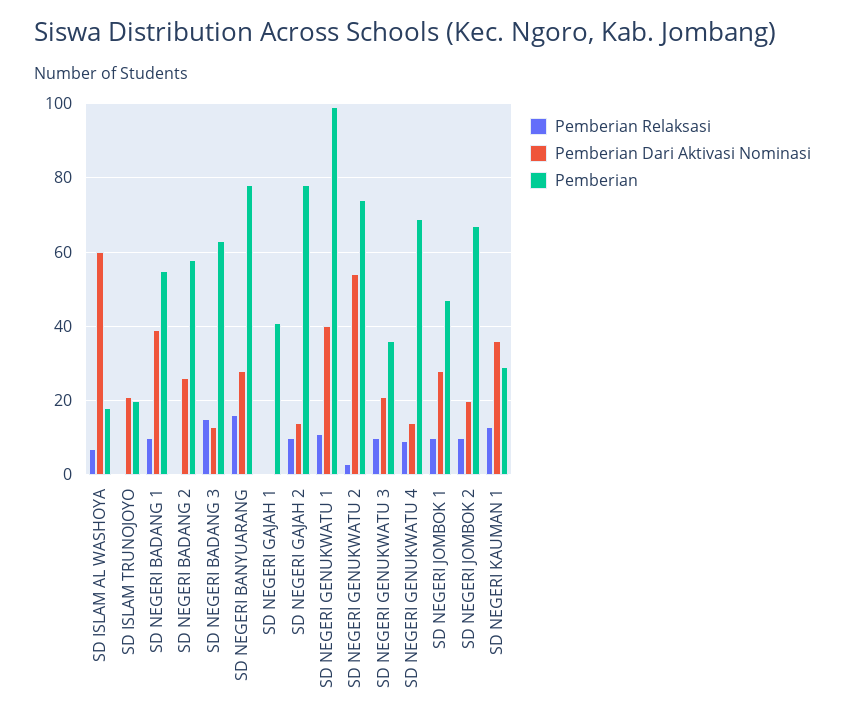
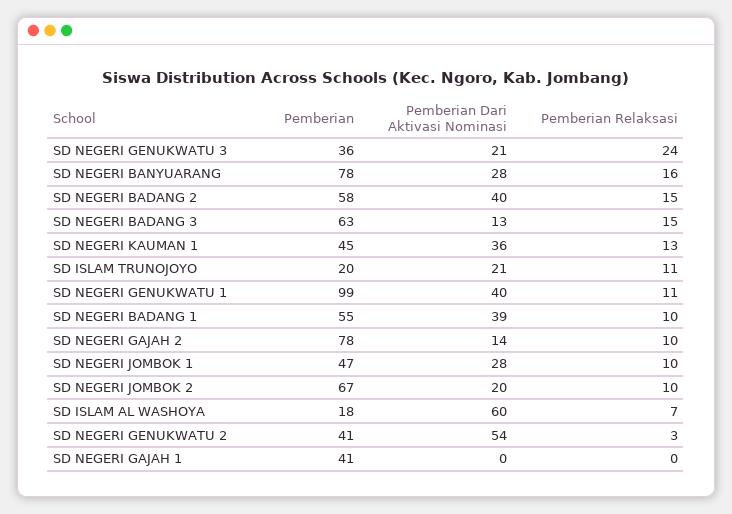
Pemberian Relaksasi, SD ISLAM TRUNOJOYO: 0 -> 11
Pemberian Relaksasi, SD NEGERI BADANG 2: 0 -> 15
Pemberian Dari Aktivasi Nominasi, SD NEGERI BADANG 2: 25 -> 40
Pemberian, SD NEGERI GENUKWATU 2: 75 -> 41
Pemberian Relaksasi, SD NEGERI GENUKWATU 3: 10 -> 24
Pemberian Relaksasi, SD NEGERI GENUKWATU 4: 10 -> none
Pemberian Dari Aktivasi Nominasi, SD NEGERI GENUKWATU 4: 15 -> none
Pemberian, SD NEGERI GENUKWATU 4: 70 -> none
Pemberian, SD NEGERI KAUMAN 1: 30 -> 45

